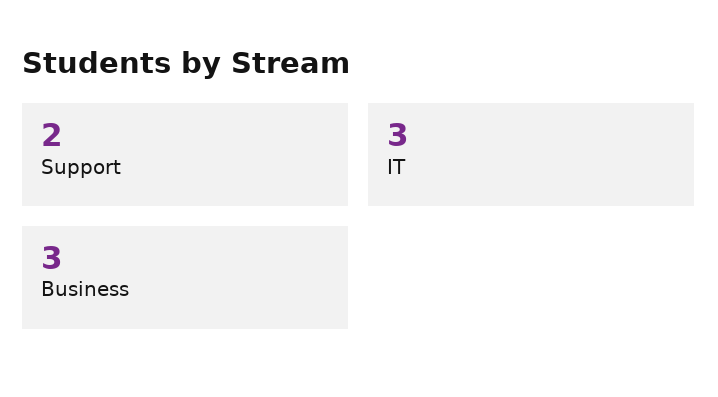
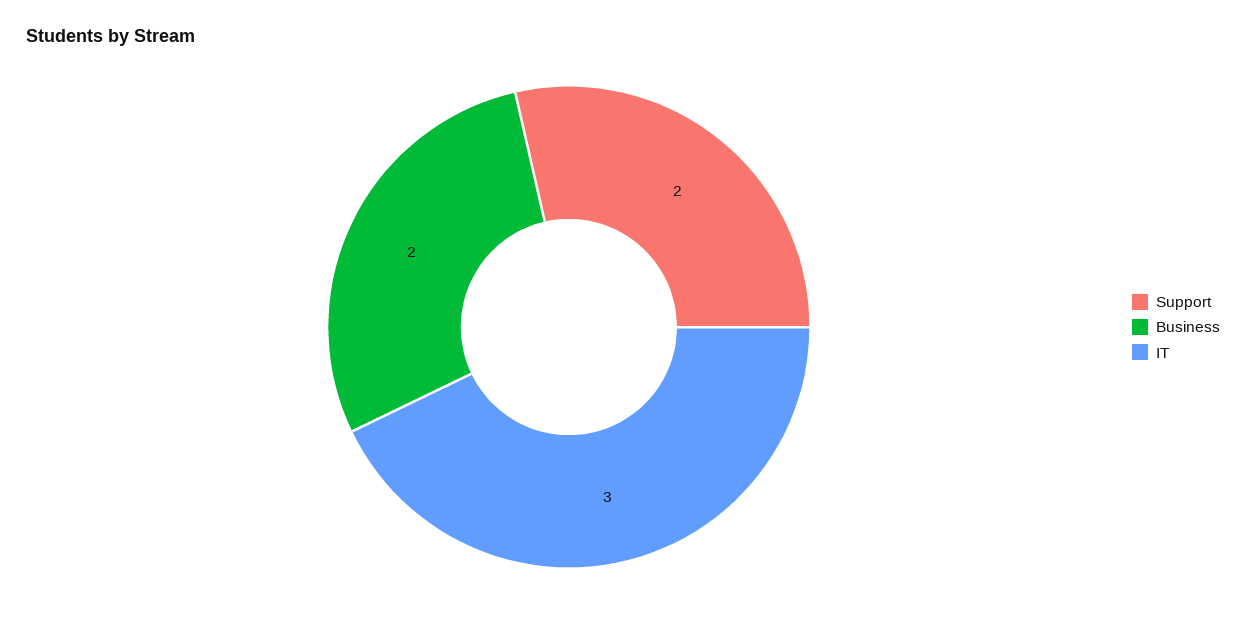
Business: 3 -> 2

